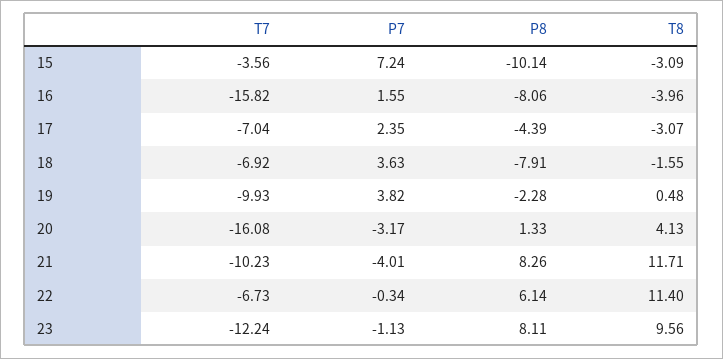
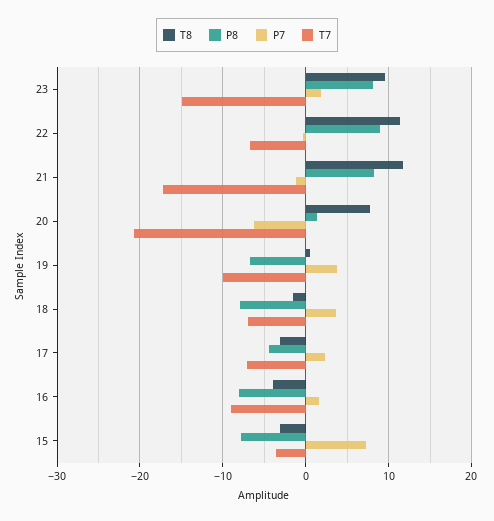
P8, 15: -10.14 -> -8
T7, 16: -15.82 -> -9
P8, 19: -2.28 -> -7
T7, 20: -16.08 -> -21
P7, 20: -3.17 -> -6
T8, 20: 4.13 -> 8
T7, 21: -10.23 -> -17
P7, 21: -4.01 -> -1
P8, 22: 6.14 -> 9
T7, 23: -12.24 -> -15
P7, 23: -1.13 -> 2

